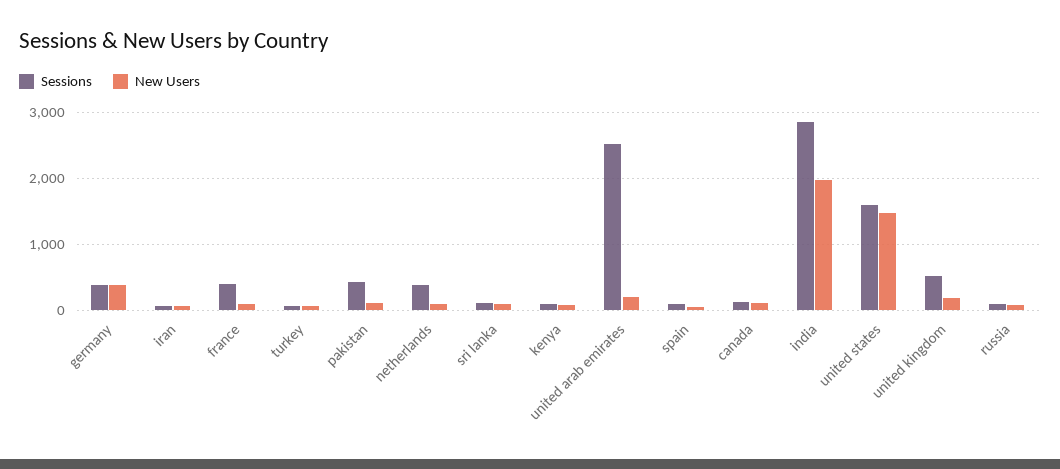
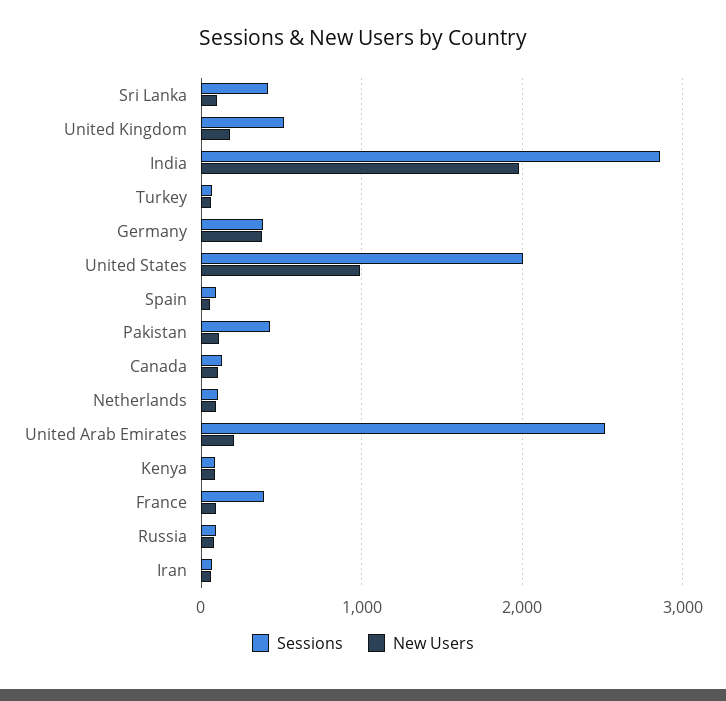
Sessions, netherlands: 400 -> 100
Sessions, sri lanka: 100 -> 400
Sessions, united states: 1600 -> 2000
New Users, united states: 1500 -> 1000

